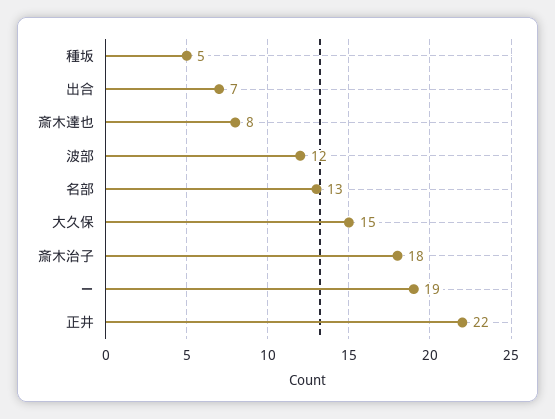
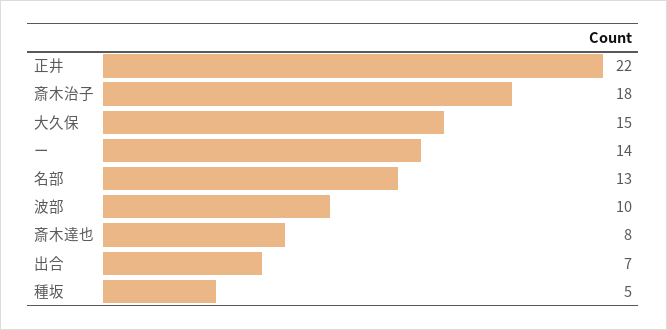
波部: 12 -> 10
ー: 19 -> 14

